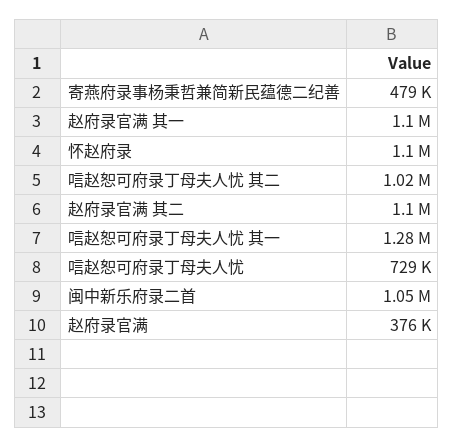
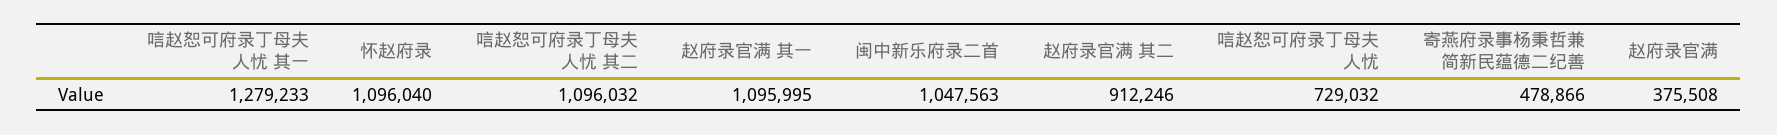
唁赵恕可府录丁母夫人忧 其二: 1020000 -> 1096032
赵府录官满 其二: 1100000 -> 912246

